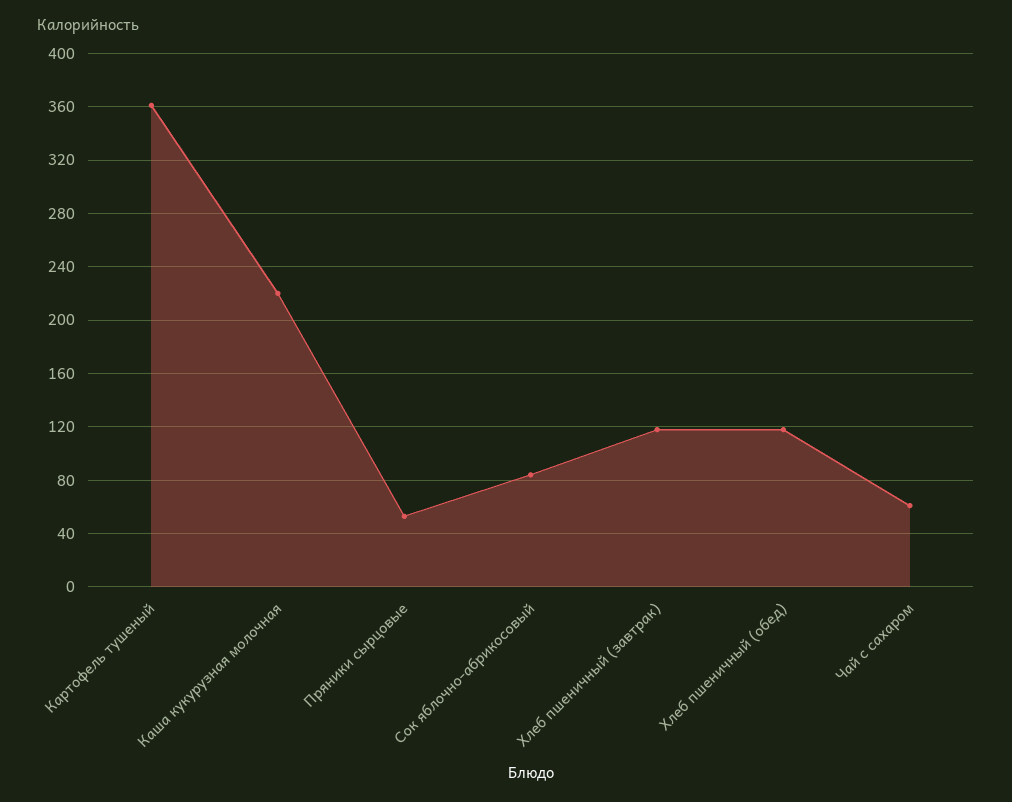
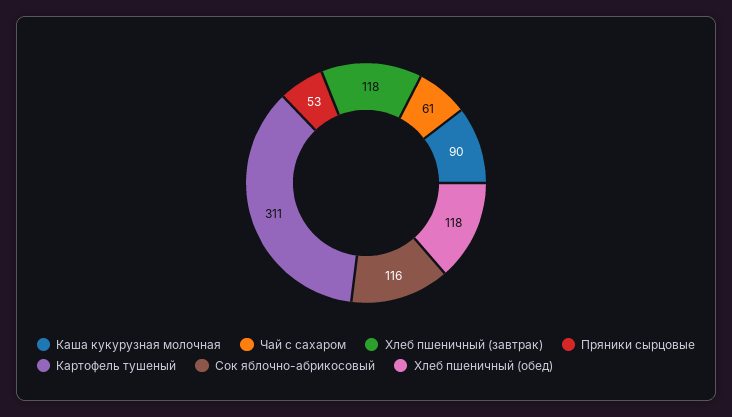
Картофель тушеный: 360 -> 311
Каша кукурузная молочная: 220 -> 90
Сок яблочно-абрикосовый: 85 -> 116

